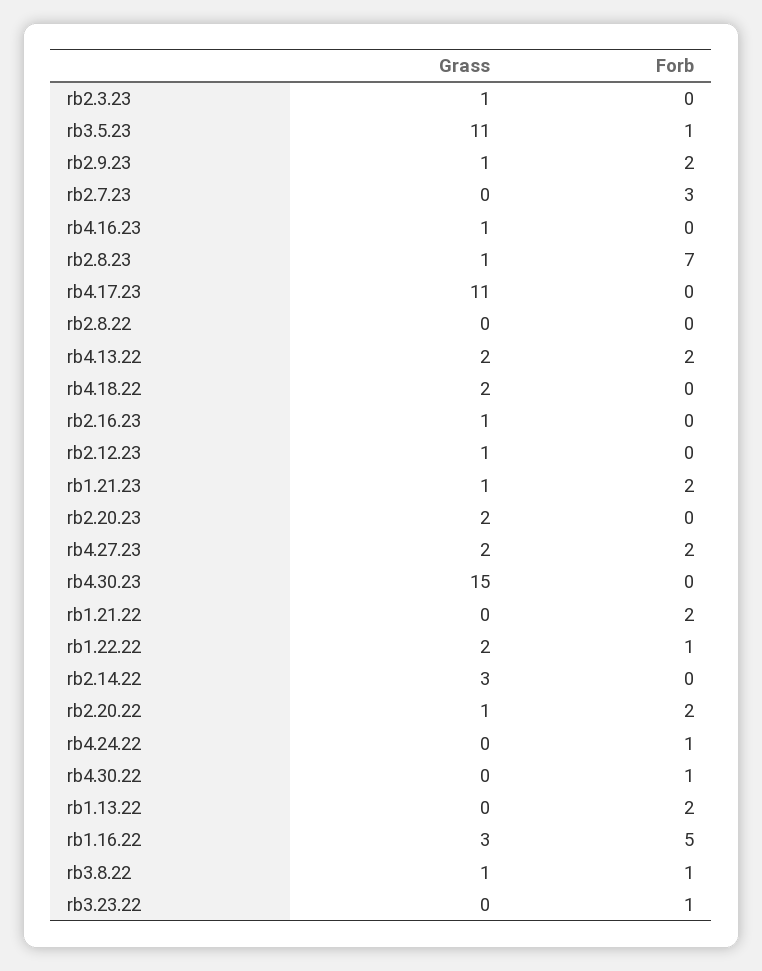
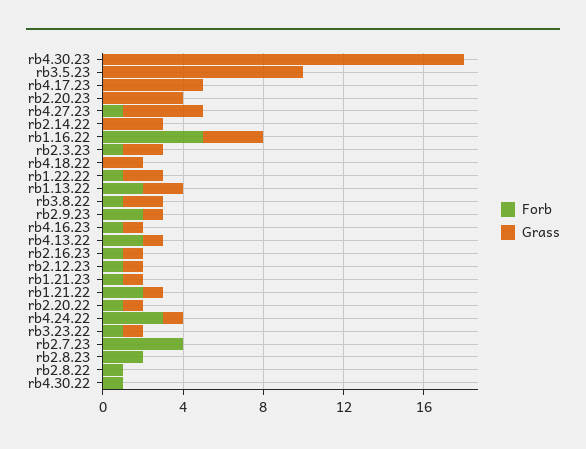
Grass, rb2.3.23: 1 -> 2
Forb, rb2.3.23: 0 -> 1
Grass, rb3.5.23: 11 -> 10
Forb, rb3.5.23: 1 -> 0
Forb, rb2.7.23: 3 -> 4
Forb, rb4.16.23: 0 -> 1
Grass, rb2.8.23: 1 -> 0
Forb, rb2.8.23: 7 -> 2
Grass, rb4.17.23: 11 -> 5
Forb, rb2.8.22: 0 -> 1
Grass, rb4.13.22: 2 -> 1
Forb, rb2.16.23: 0 -> 1
Forb, rb2.12.23: 0 -> 1
Forb, rb1.21.23: 2 -> 1
Grass, rb2.20.23: 2 -> 4
Grass, rb4.27.23: 2 -> 4
Forb, rb4.27.23: 2 -> 1
Grass, rb4.30.23: 15 -> 18
Grass, rb1.21.22: 0 -> 1
Forb, rb2.20.22: 2 -> 1
Grass, rb4.24.22: 0 -> 1
Forb, rb4.24.22: 1 -> 3
Grass, rb1.13.22: 0 -> 2
Grass, rb3.8.22: 1 -> 2
Grass, rb3.23.22: 0 -> 1

